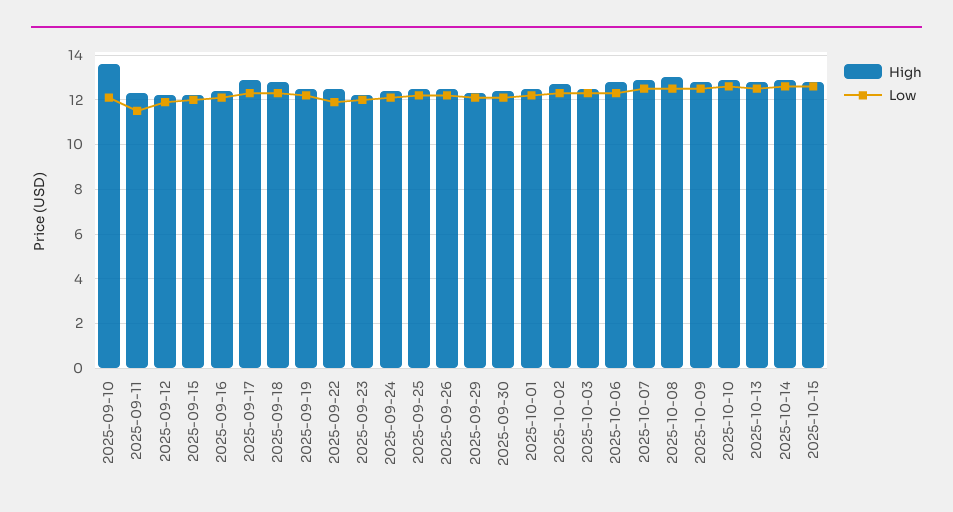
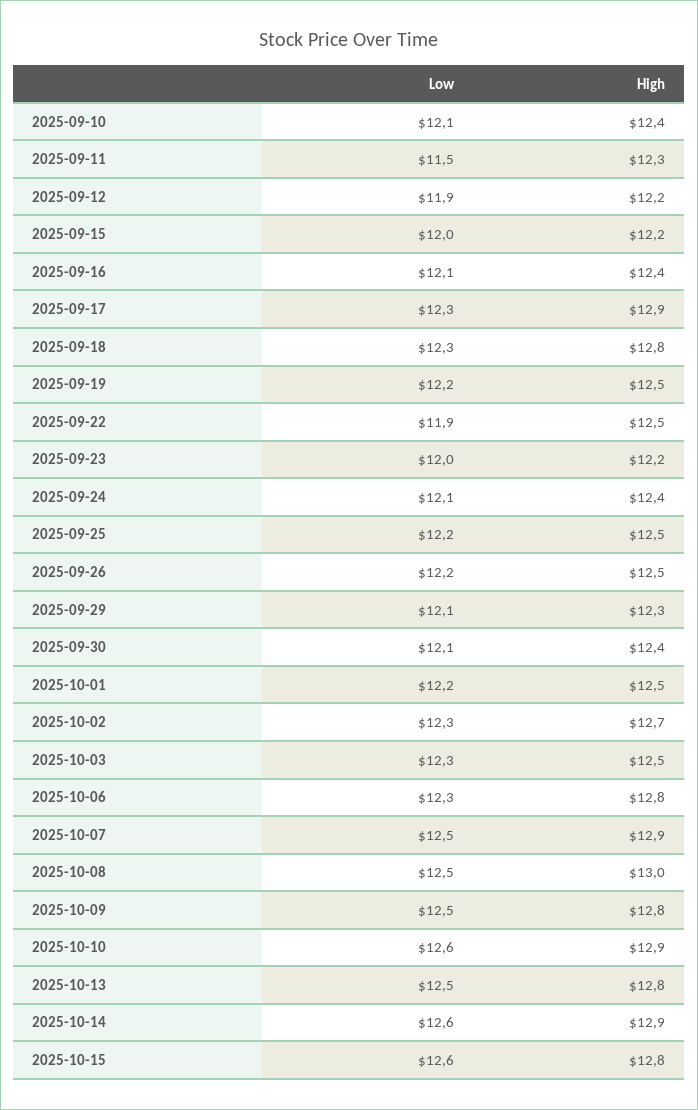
High, 2025-09-10: 13.5 -> 12.4

